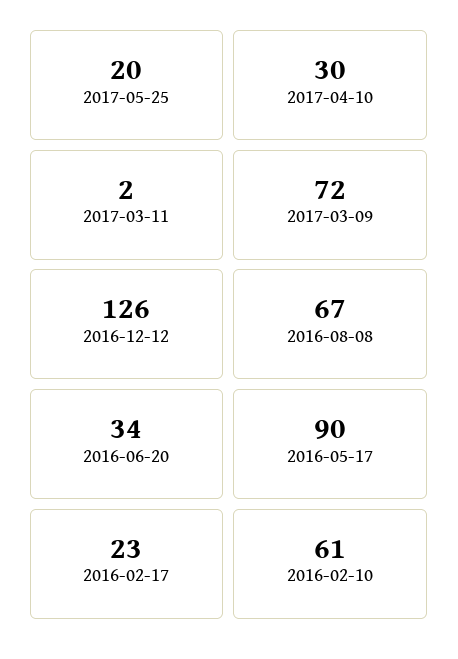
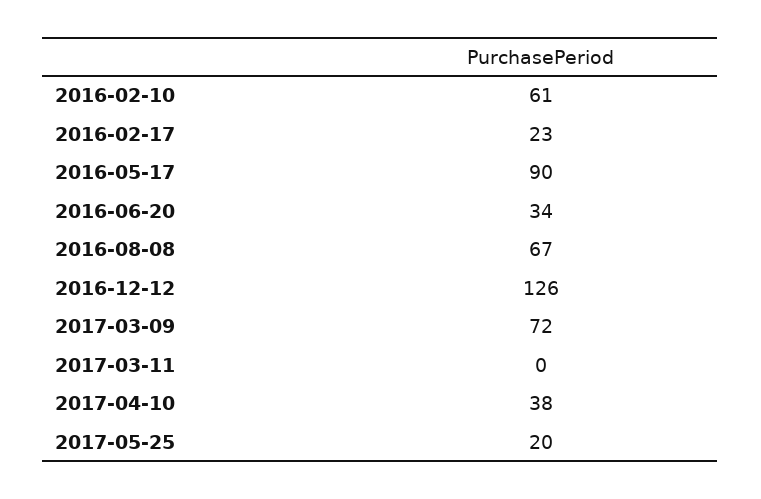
2017-04-10: 30 -> 38
2017-03-11: 2 -> 0

